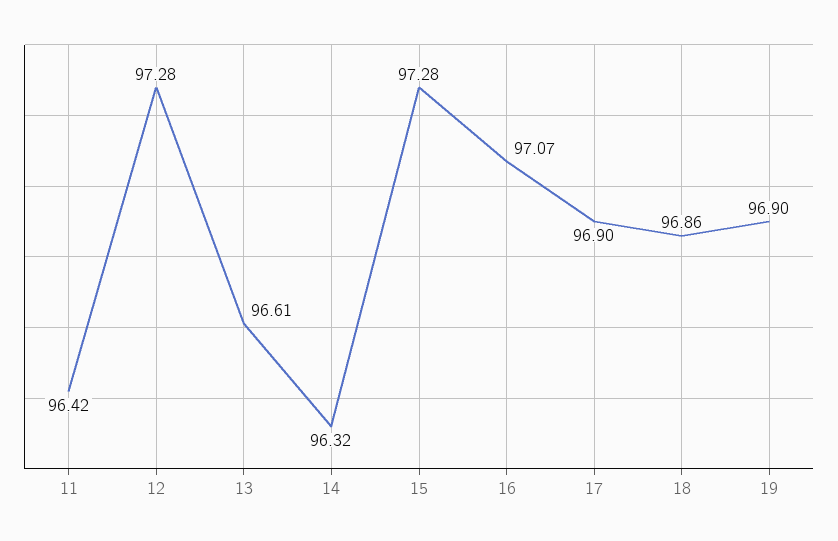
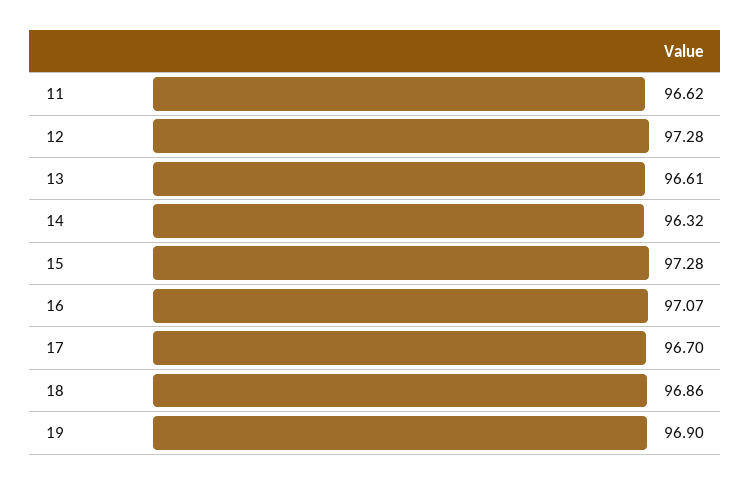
11: 96.42 -> 96.62
17: 96.9 -> 96.7

